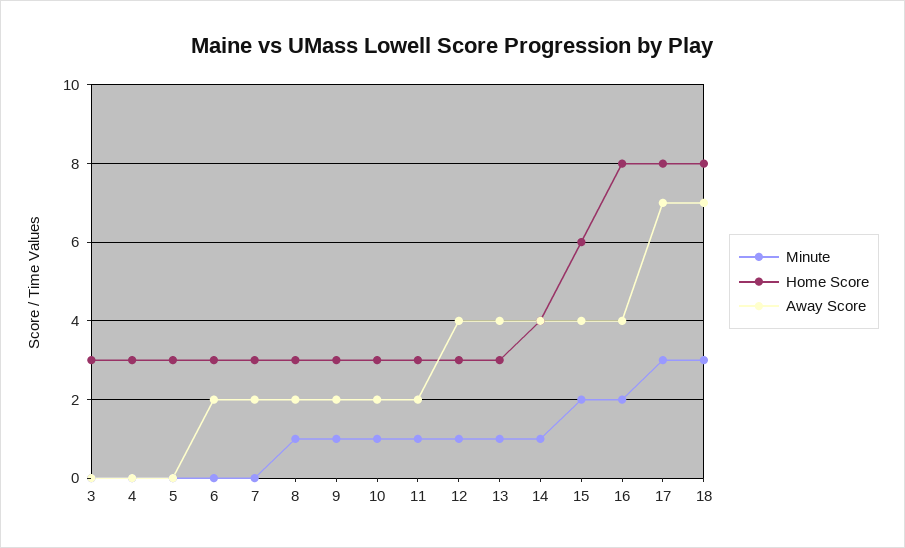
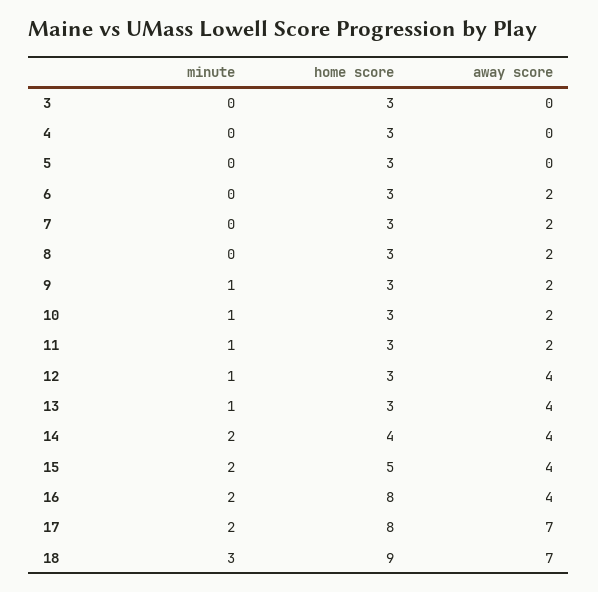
Minute, 8: 1 -> 0
Minute, 14: 1 -> 2
Home Score, 15: 6 -> 5
Minute, 17: 3 -> 2
Home Score, 18: 8 -> 9

